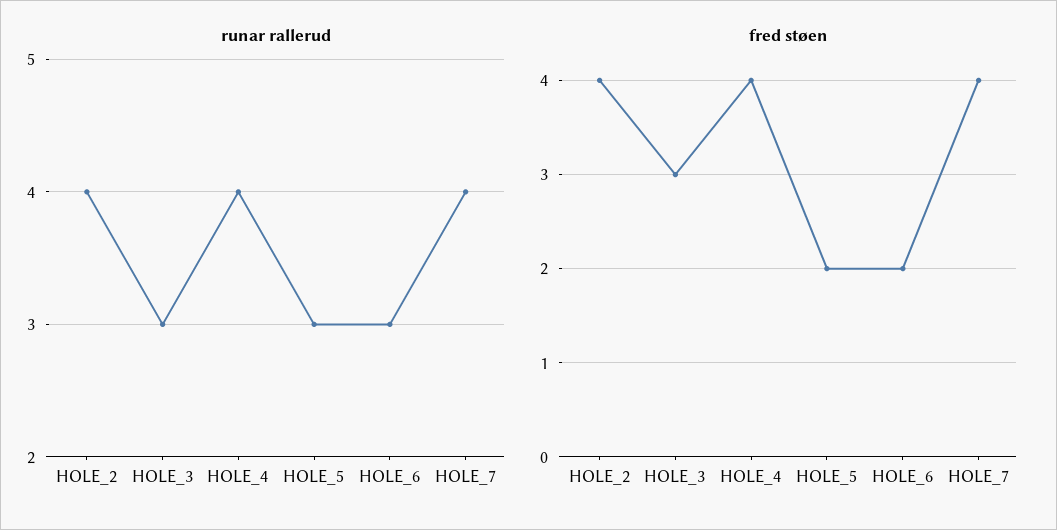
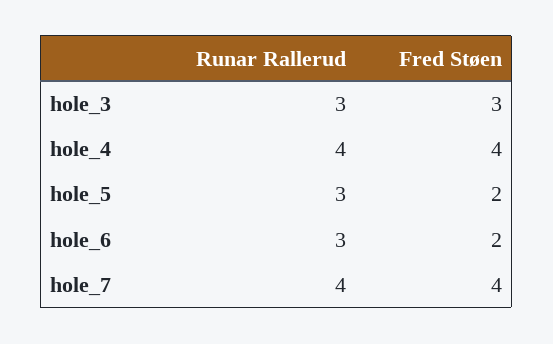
runar rallerud, HOLE_2: 4 -> none
fred støen, HOLE_2: 4 -> none

